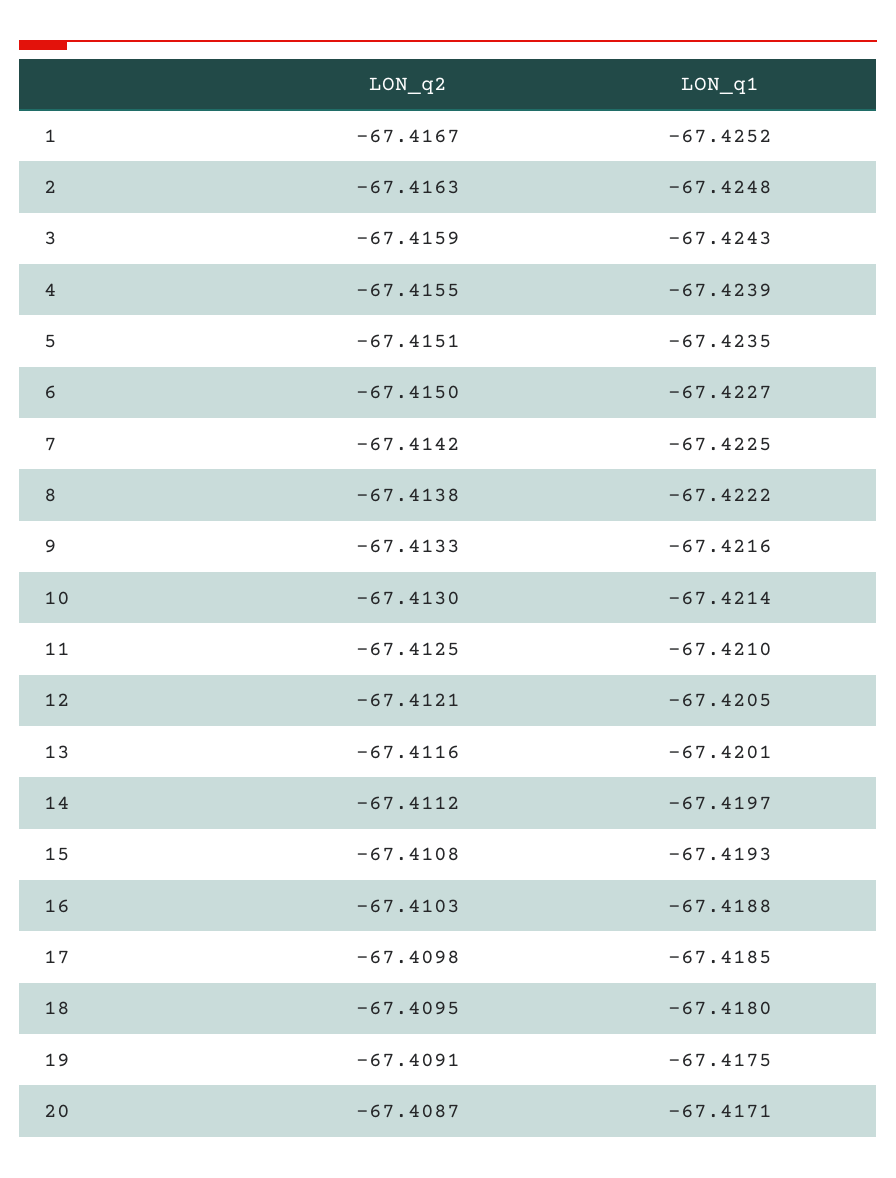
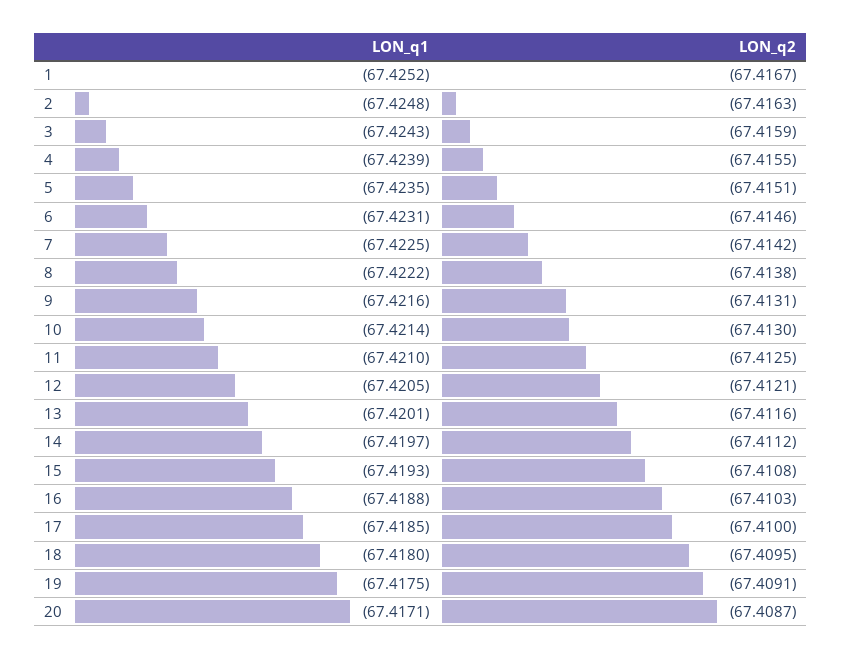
LON_q2, 6: -67.415 -> -67.4146
LON_q1, 6: -67.4227 -> -67.4231
LON_q2, 9: -67.4133 -> -67.4131
LON_q2, 17: -67.4098 -> -67.41

